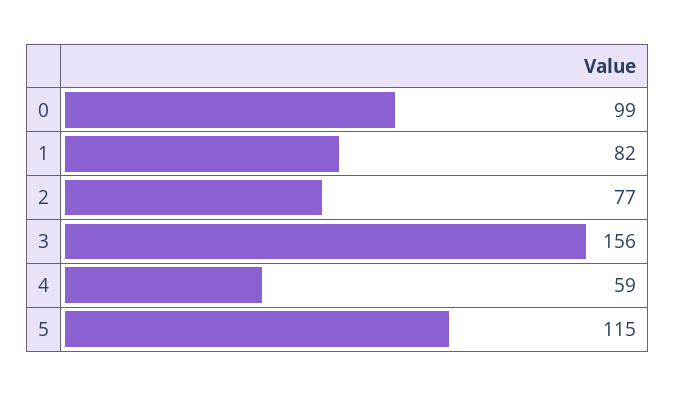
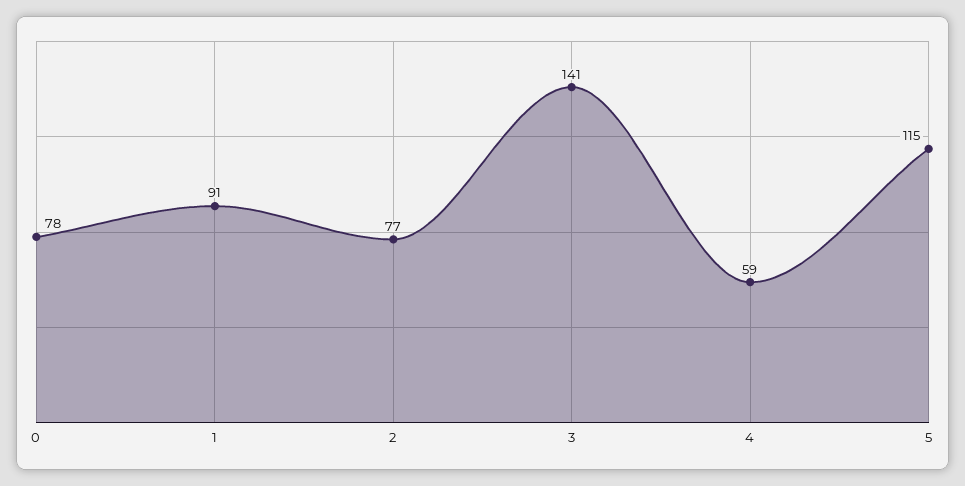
0: 99 -> 78
1: 82 -> 91
3: 156 -> 141

